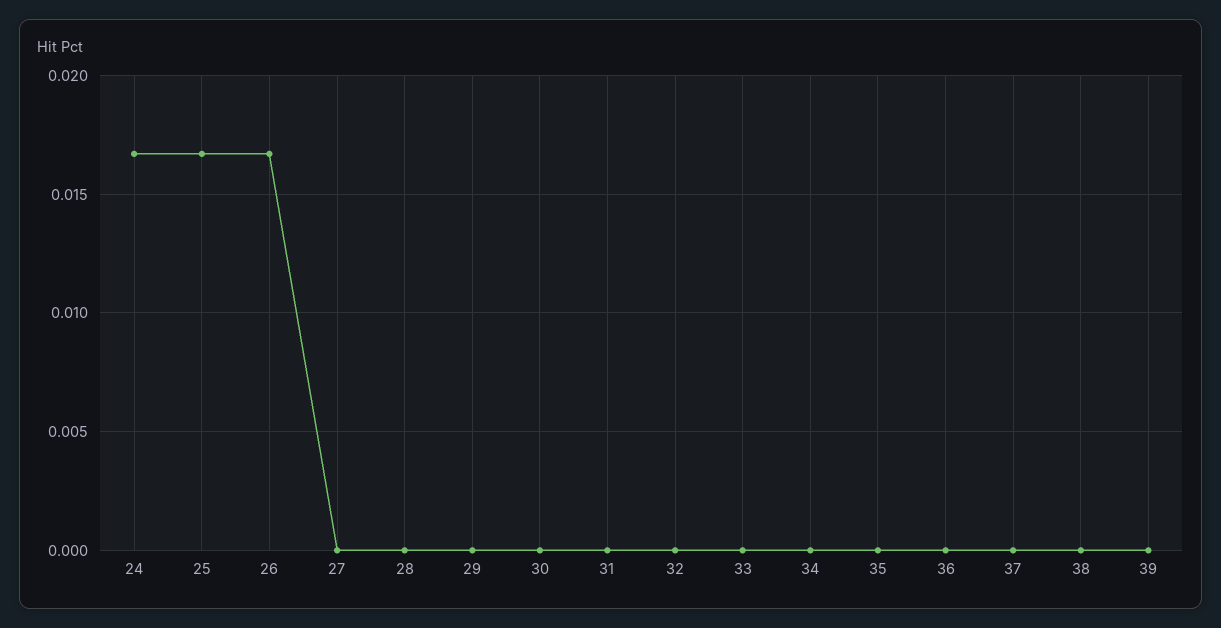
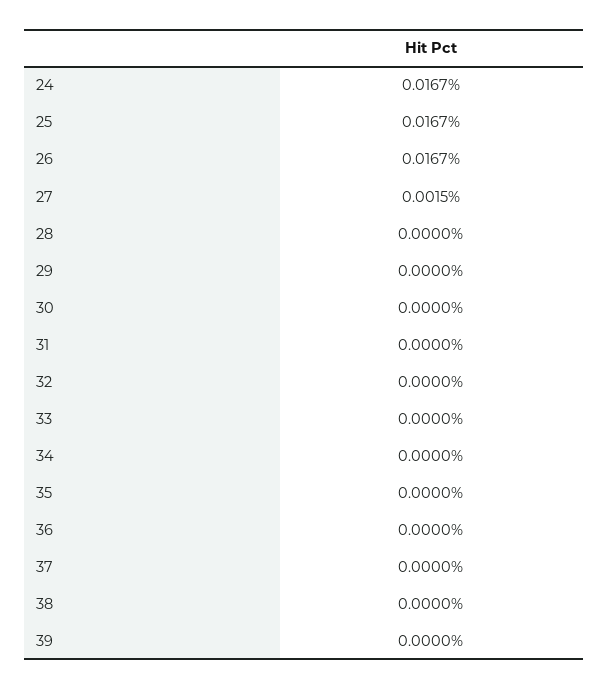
27: 0 -> 0.0015

